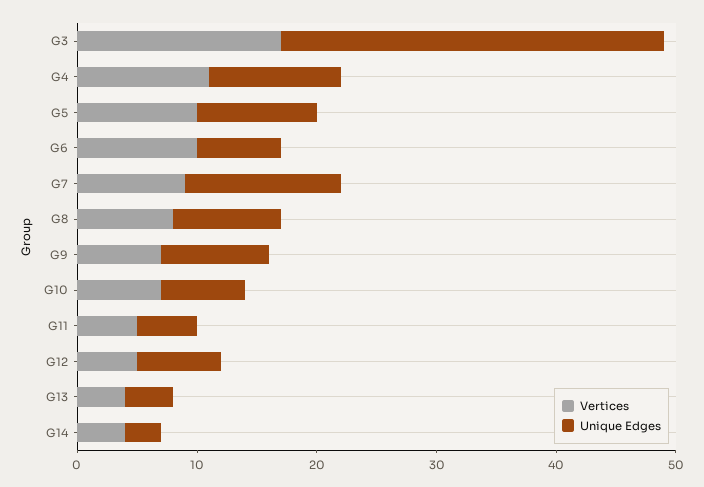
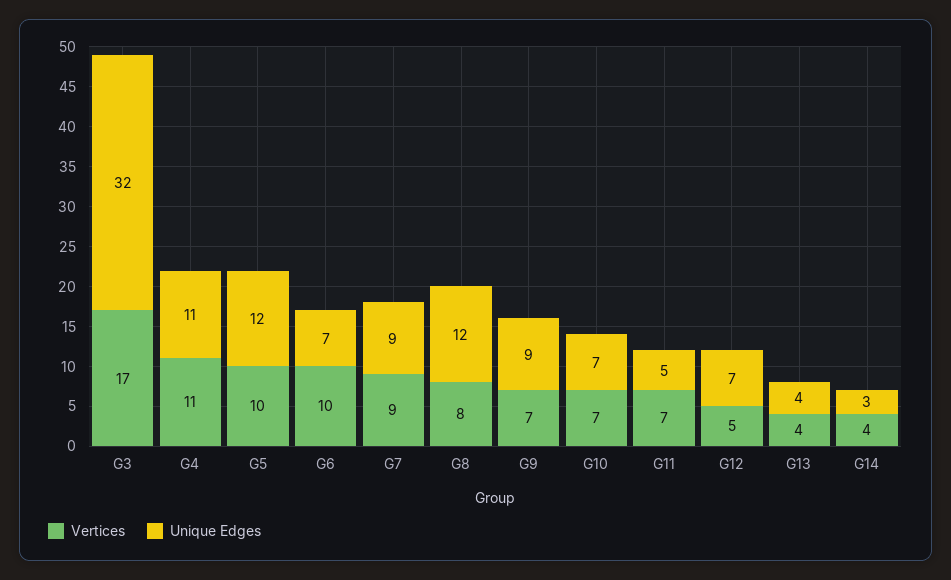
Unique Edges, G5: 10 -> 12
Unique Edges, G7: 13 -> 9
Unique Edges, G8: 9 -> 12
Vertices, G11: 5 -> 7

